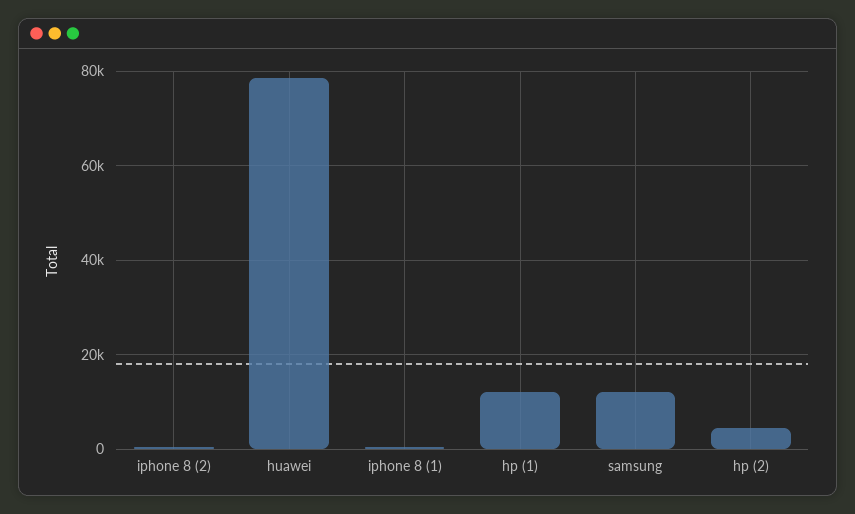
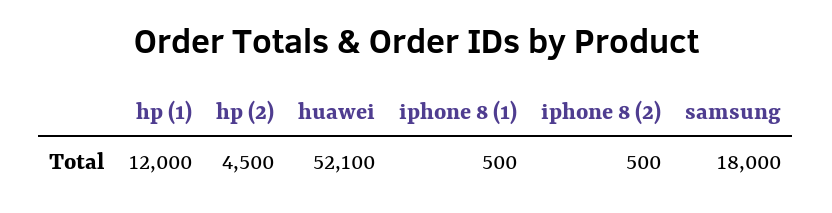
huawei: 78000 -> 52100
samsung: 12000 -> 18000

